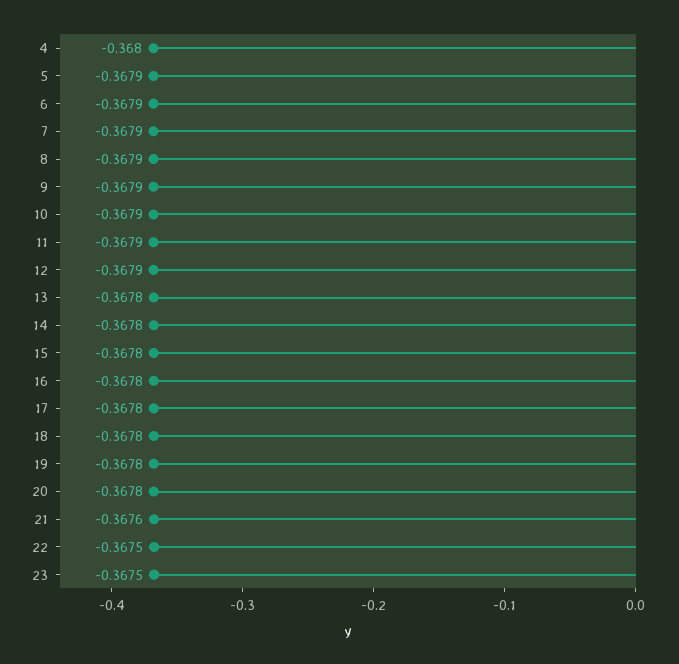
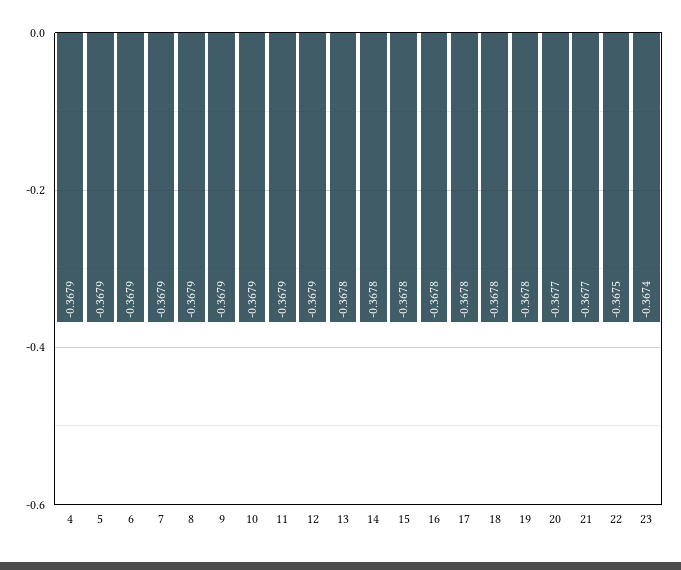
4: -0.368 -> -0.3679
20: -0.3678 -> -0.3677
21: -0.3676 -> -0.3677
23: -0.3675 -> -0.3674

